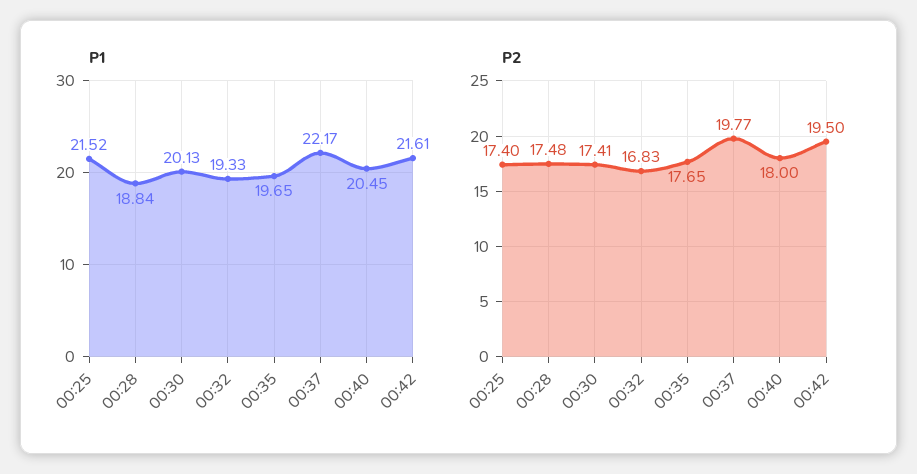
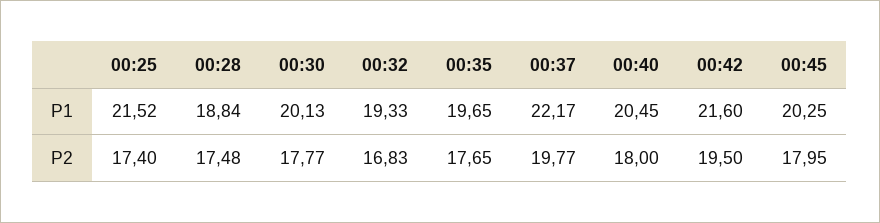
P1, 00:42: 21.61 -> 21.6
P2, 00:30: 17.41 -> 17.77
P1, 00:45: none -> 20.25
P2, 00:45: none -> 17.95

